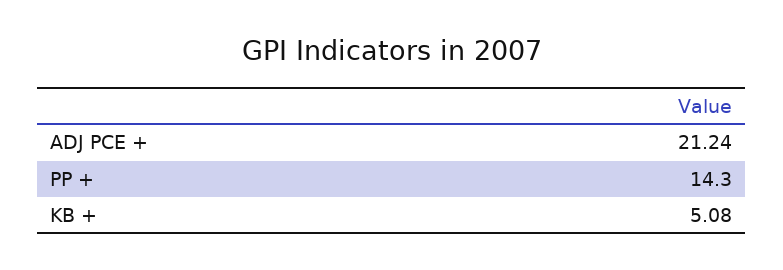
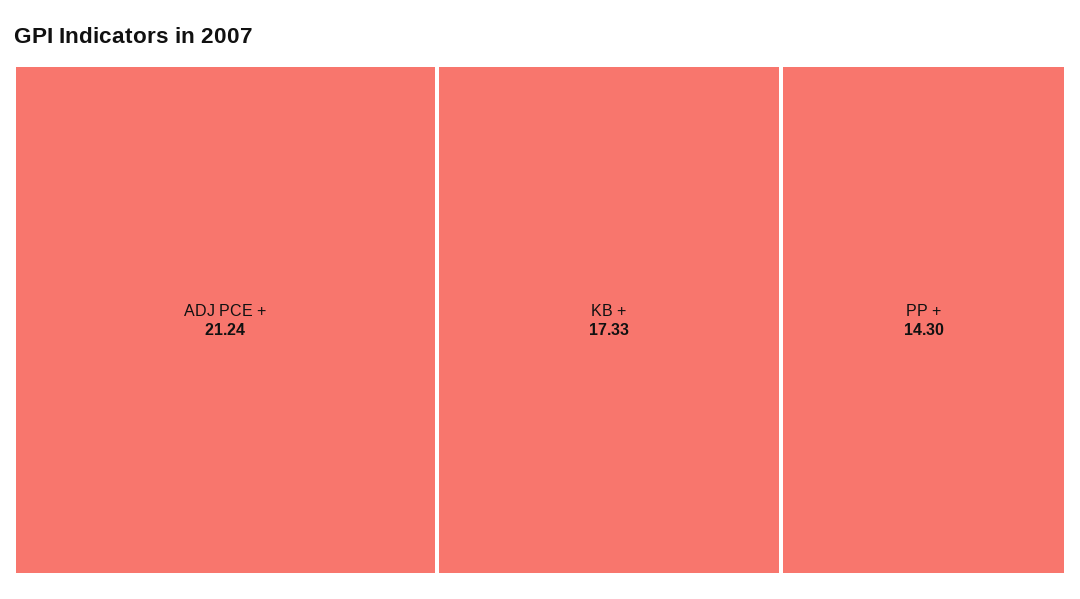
KB +: 5.08 -> 17.33

